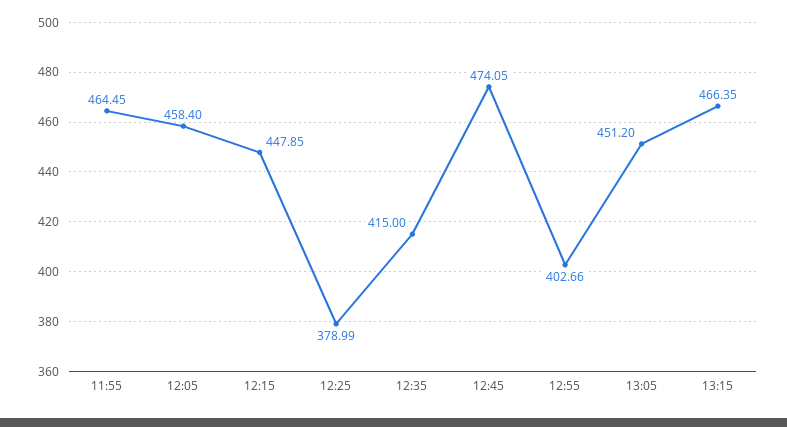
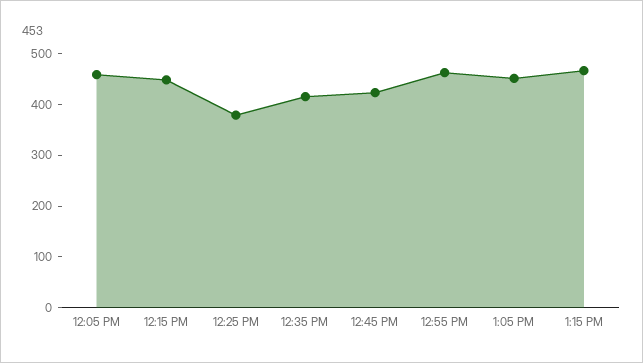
11:55: 464.45 -> none
12:45: 474.05 -> 420
12:55: 402.66 -> 460

